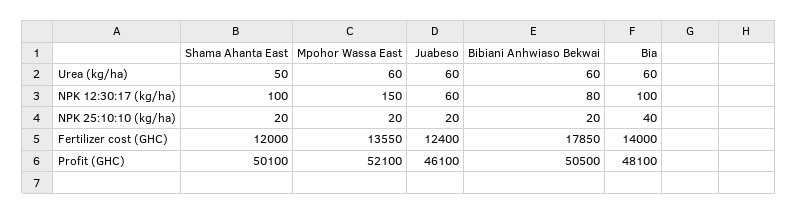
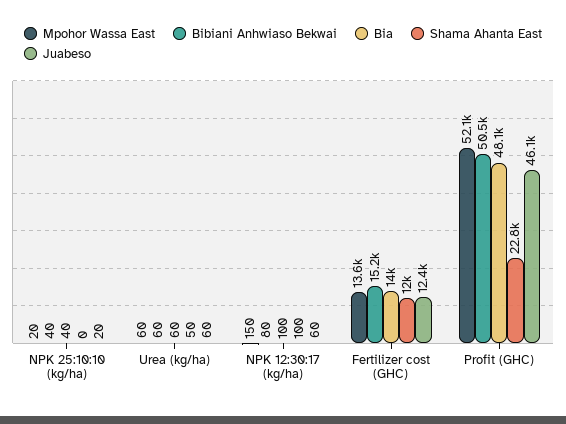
Shama Ahanta East, NPK 25:10:10 (kg/ha): 20 -> 0
Bibiani Anhwiaso Bekwai, NPK 25:10:10 (kg/ha): 20 -> 40
Bibiani Anhwiaso Bekwai, Fertilizer cost (GHC): 17850 -> 15200
Shama Ahanta East, Profit (GHC): 50100 -> 22800

